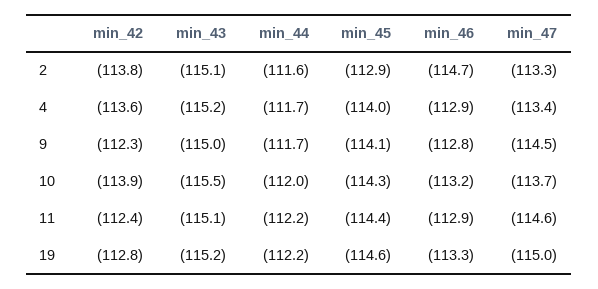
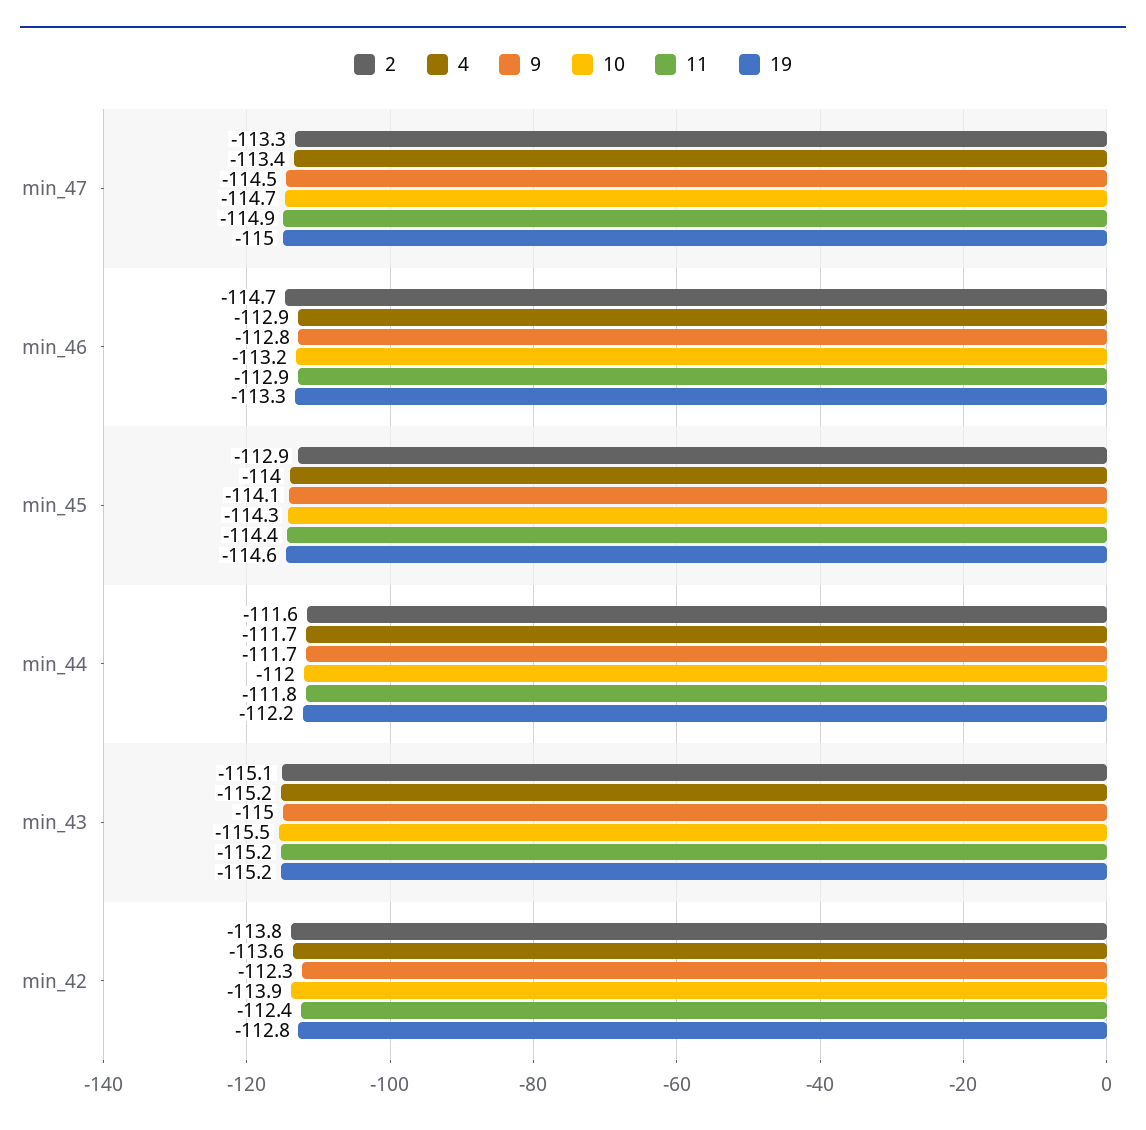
10, min_47: -113.7 -> -114.7
11, min_43: -115.1 -> -115.2
11, min_44: -112.2 -> -111.8
11, min_47: -114.6 -> -114.9

